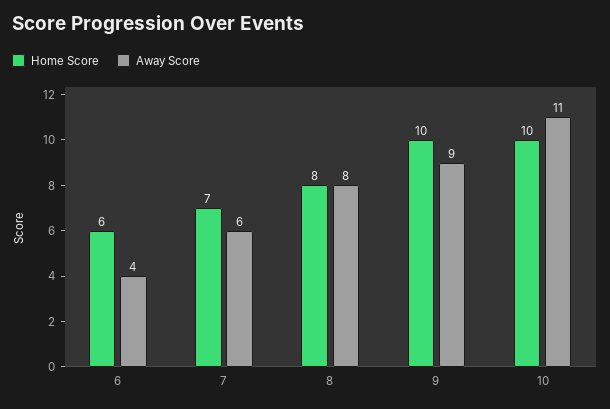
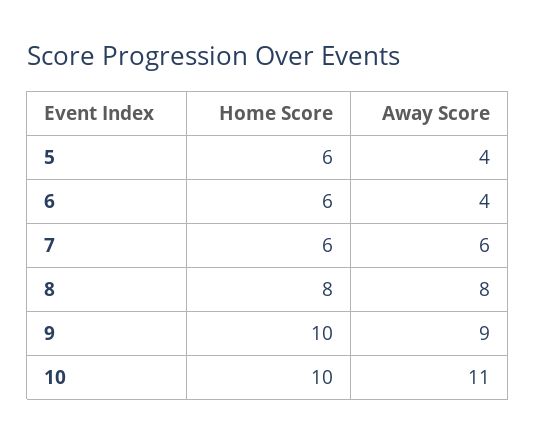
Home Score, 7: 7 -> 6
Home Score, 5: none -> 6
Away Score, 5: none -> 4

